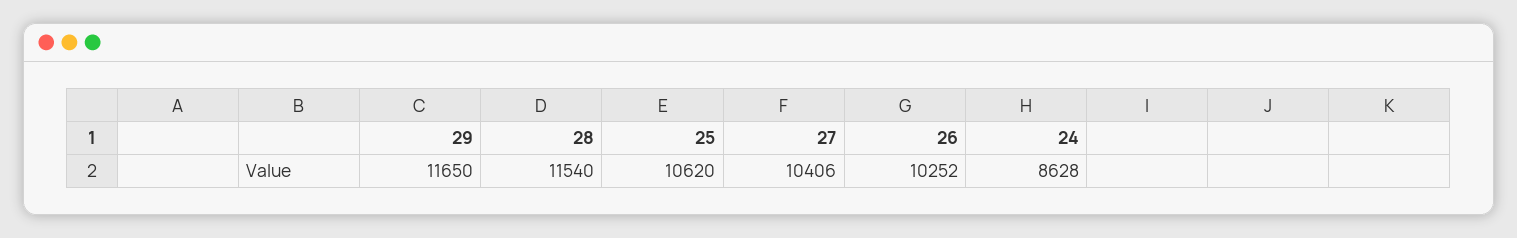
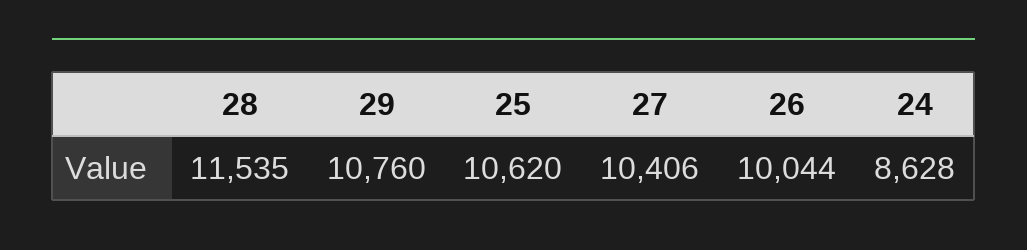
29: 11650 -> 10760
28: 11540 -> 11535
26: 10252 -> 10044

